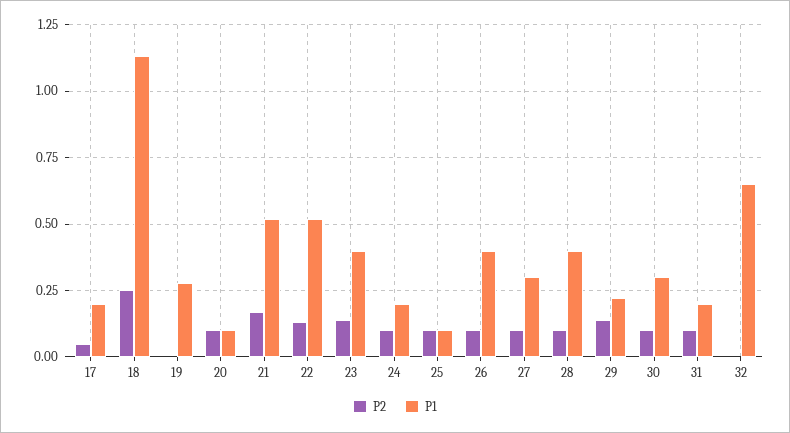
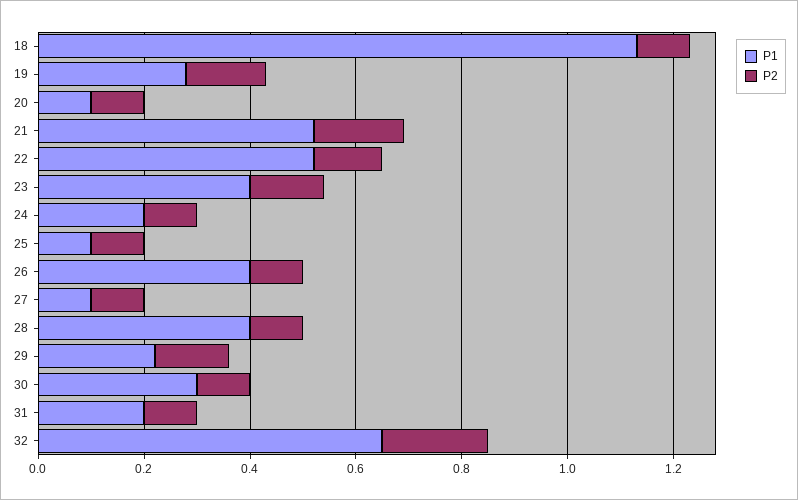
P2, 17: 0.05 -> none
P1, 17: 0.2 -> none
P2, 18: 0.25 -> 0.1
P2, 19: 0 -> 0.15
P1, 27: 0.3 -> 0.1
P2, 32: 0 -> 0.2

